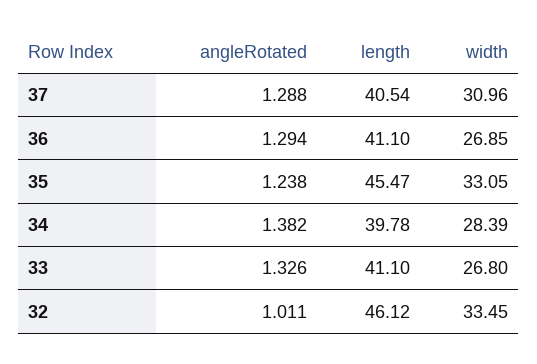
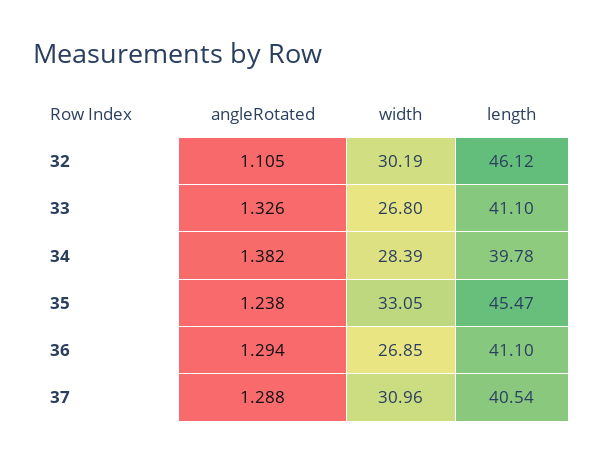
angleRotated, 32: 1.011 -> 1.105
width, 32: 33.45 -> 30.19

